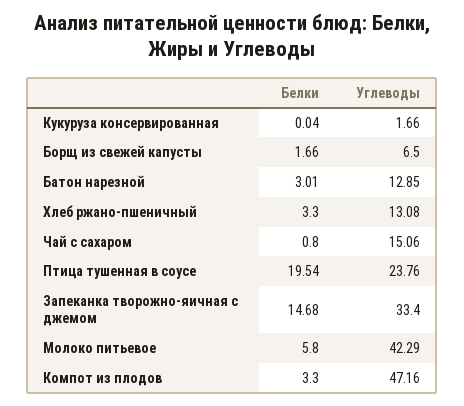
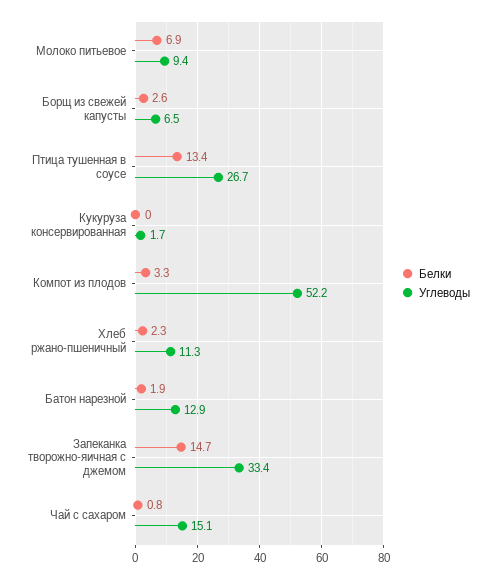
Белки, Борщ из свежей капусты: 1.66 -> 2.6
Белки, Батон нарезной: 3.01 -> 1.9
Белки, Хлеб ржано-пшеничный: 3.3 -> 2.3
Углеводы, Хлеб ржано-пшеничный: 13.08 -> 11.3
Белки, Птица тушенная в соусе: 19.54 -> 13.4
Углеводы, Птица тушенная в соусе: 23.76 -> 26.7
Белки, Молоко питьевое: 5.8 -> 6.9
Углеводы, Молоко питьевое: 42.29 -> 9.4
Углеводы, Компот из плодов: 47.16 -> 52.2

